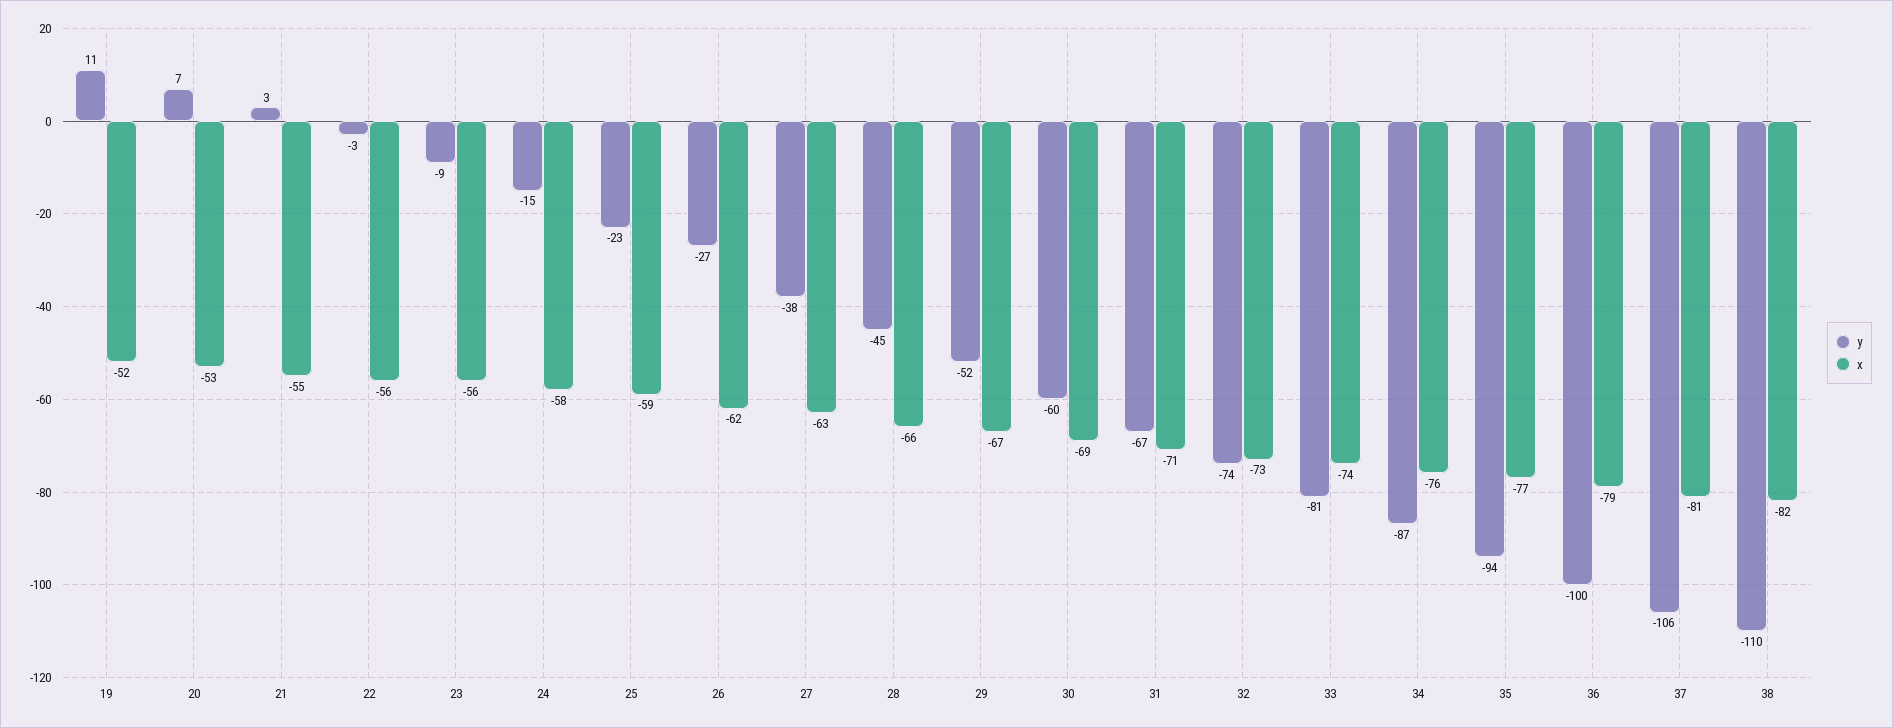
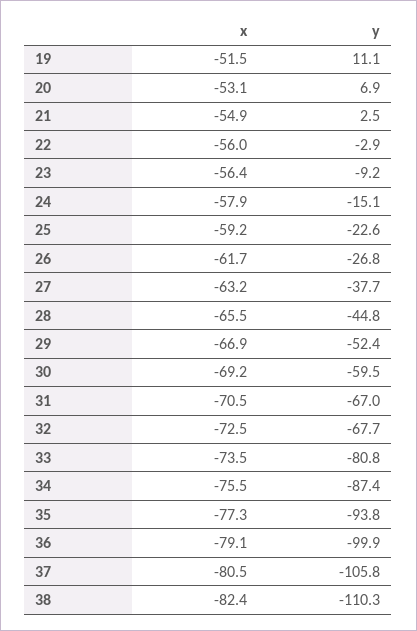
y, 32: -74 -> -67.7

